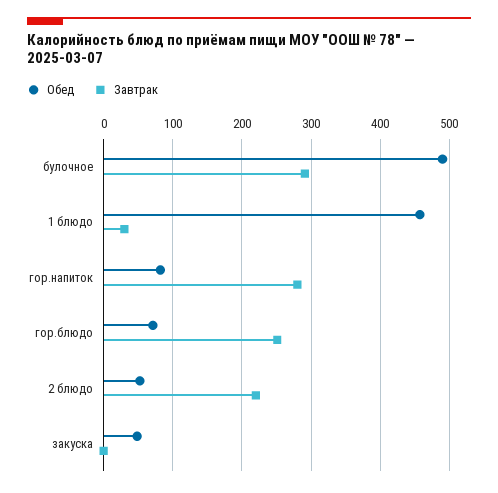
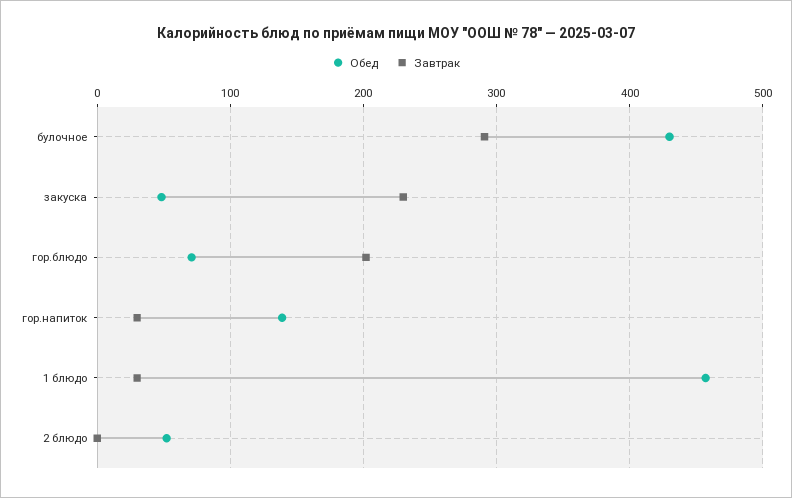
Обед, булочное: 490 -> 430
Обед, гор.напиток: 80 -> 140
Завтрак, гор.напиток: 280 -> 30
Завтрак, гор.блюдо: 250 -> 200
Завтрак, 2 блюдо: 220 -> 0
Завтрак, закуска: 0 -> 230

